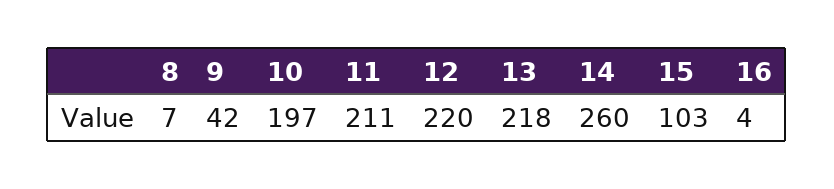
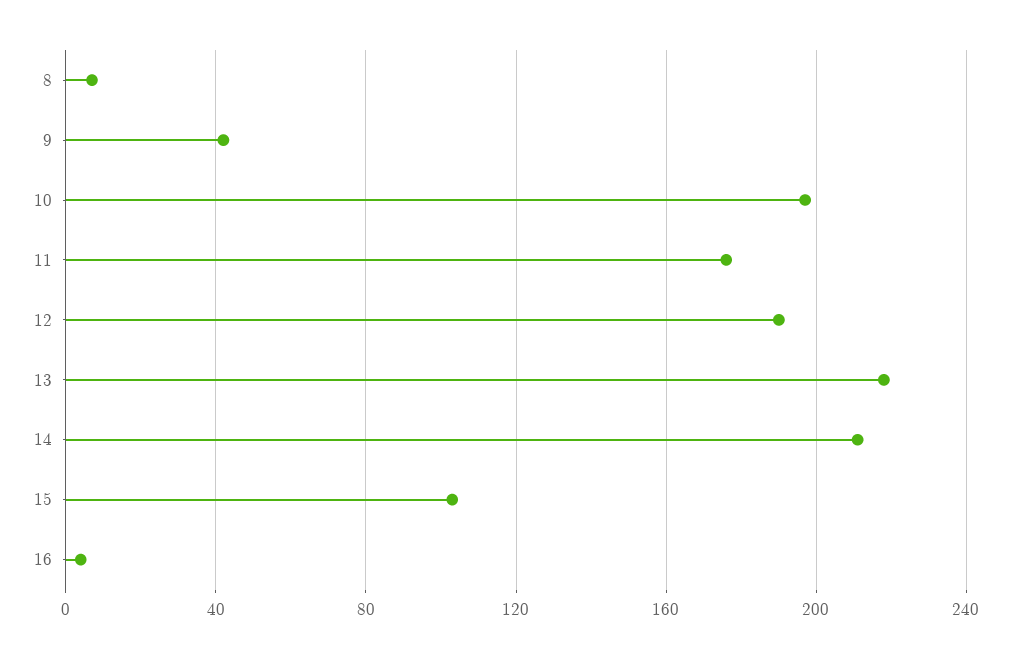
11: 211 -> 175
12: 220 -> 190
14: 260 -> 210

